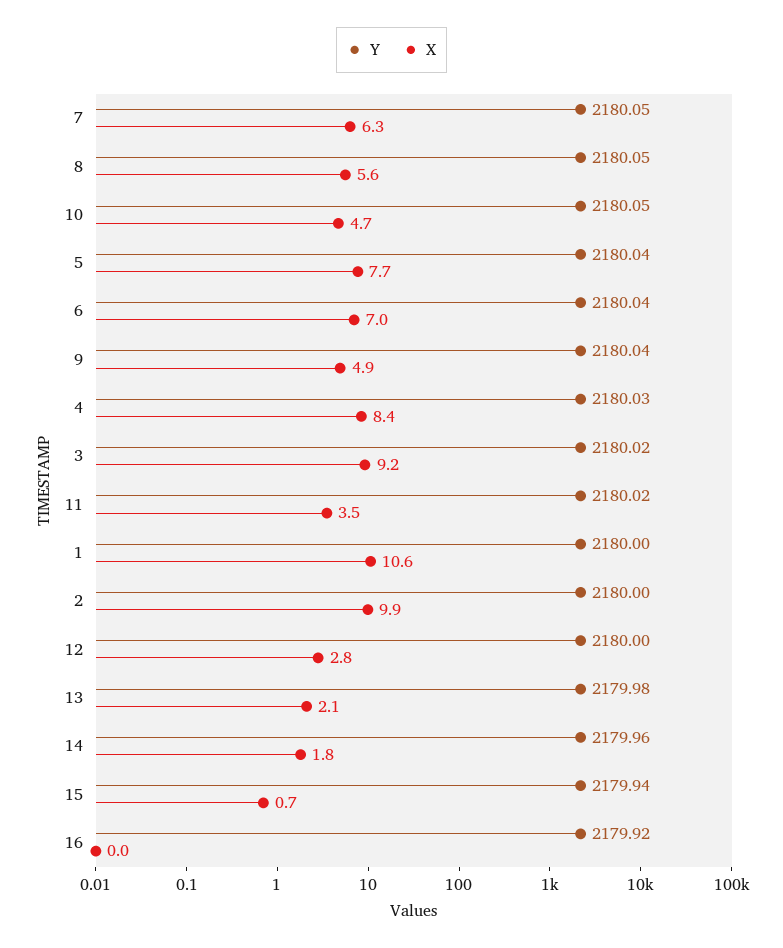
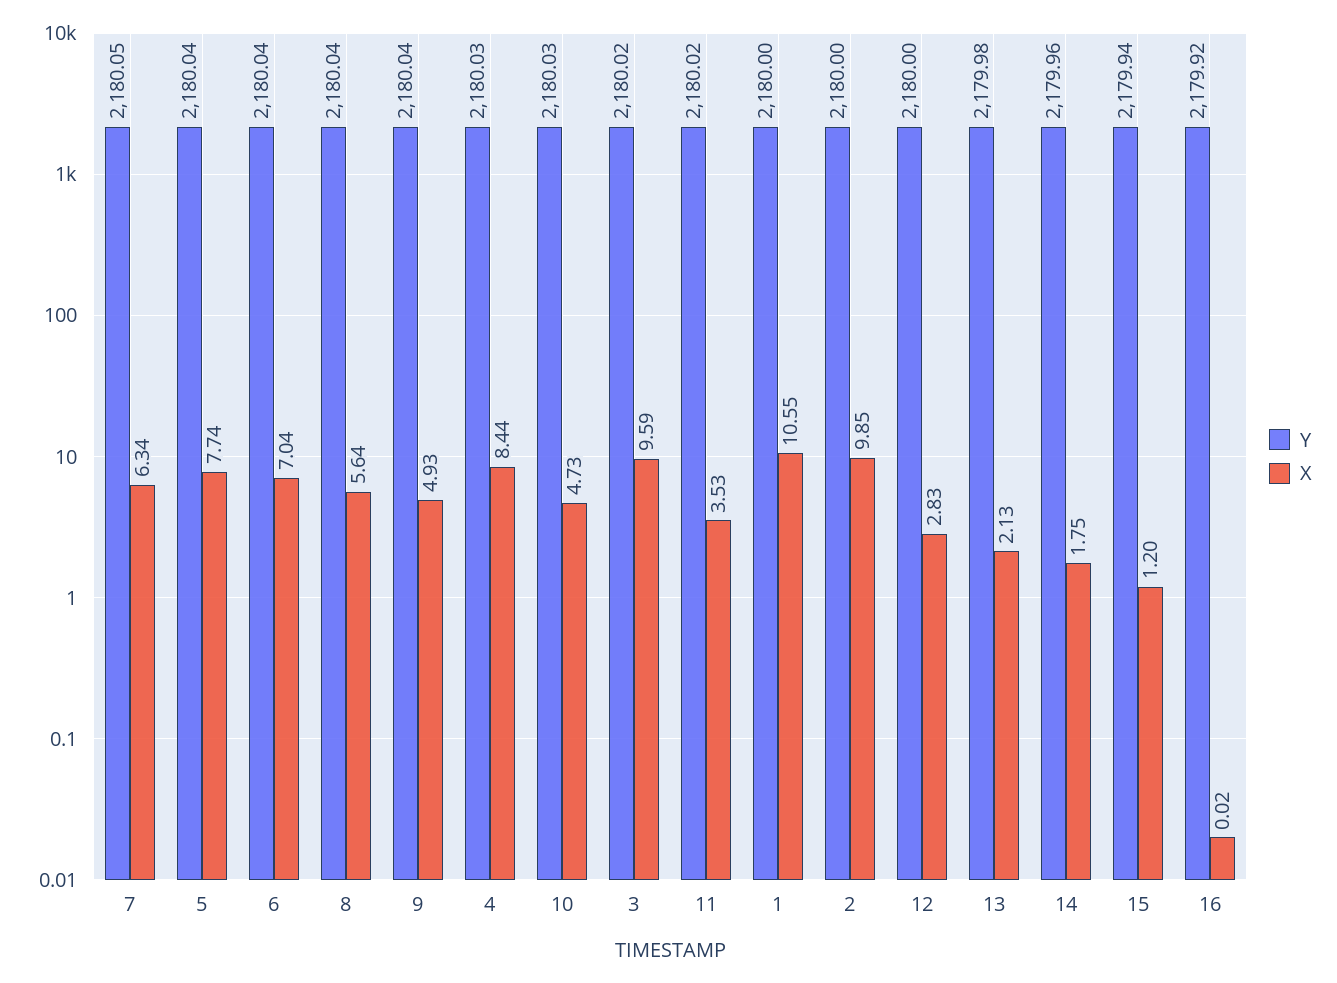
Y, 8: 2180.05 -> 2180.04
Y, 10: 2180.05 -> 2180.03
X, 3: 9.2 -> 9.59
X, 15: 0.7 -> 1.2

